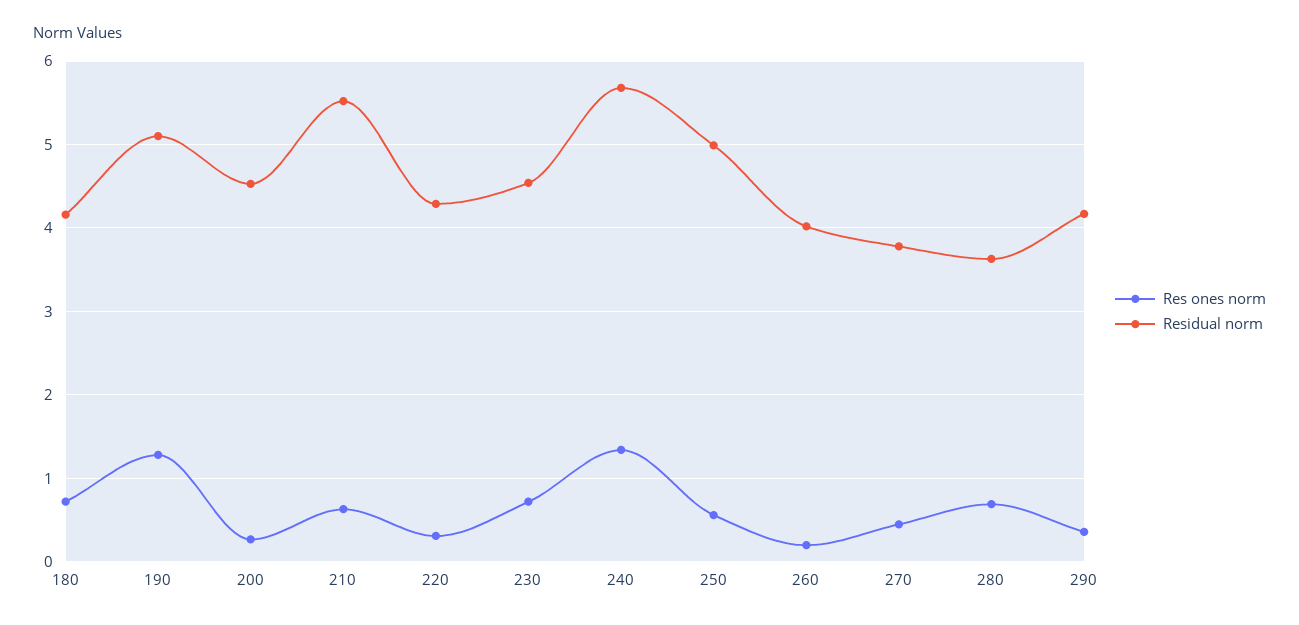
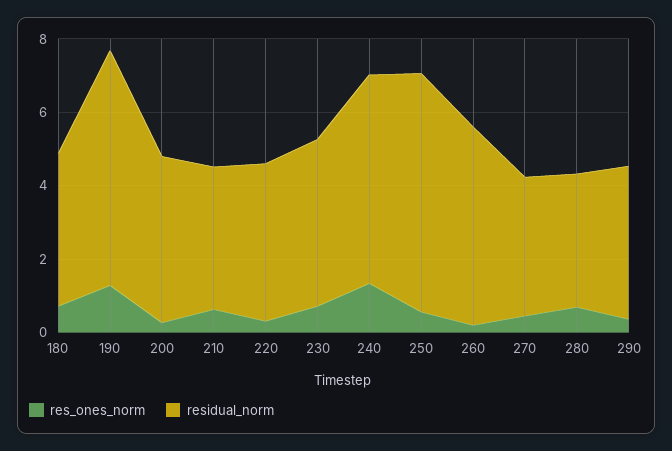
Residual norm, 190: 5.1 -> 6.5
Residual norm, 210: 5.5 -> 4
Residual norm, 250: 5 -> 6.5
Residual norm, 260: 4 -> 5.5

